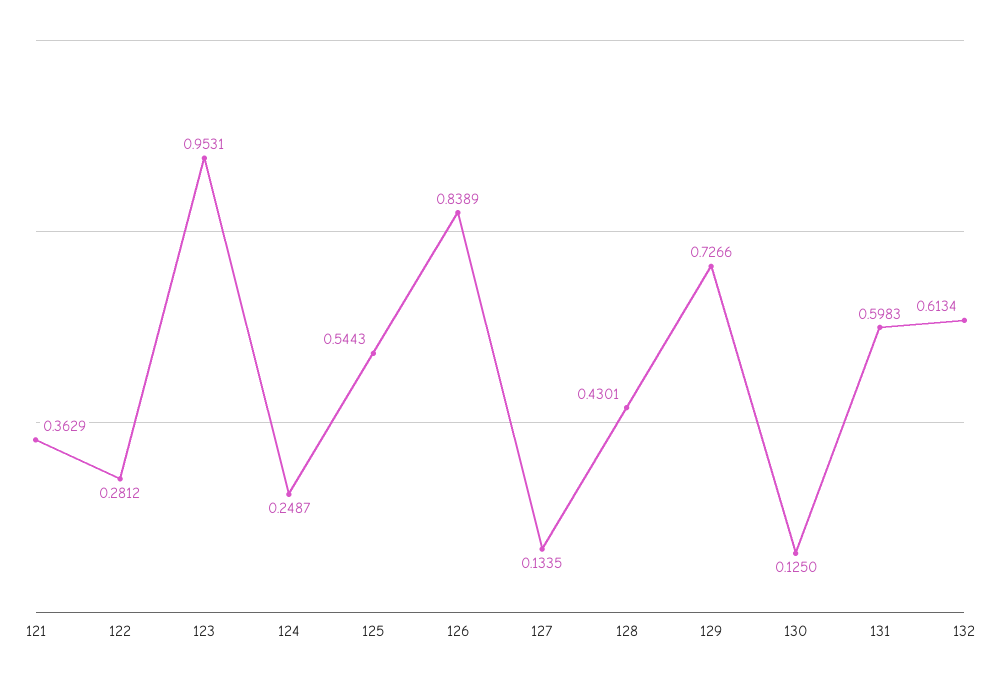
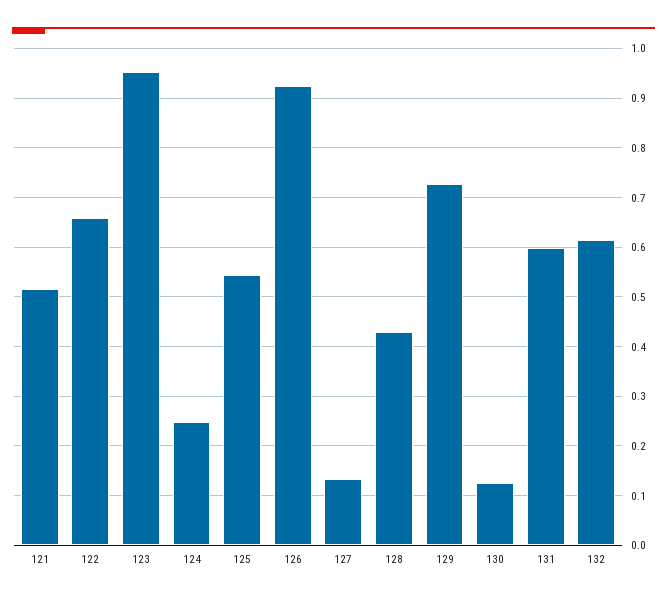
121: 0.3629 -> 0.52
122: 0.2812 -> 0.66
126: 0.8389 -> 0.92

